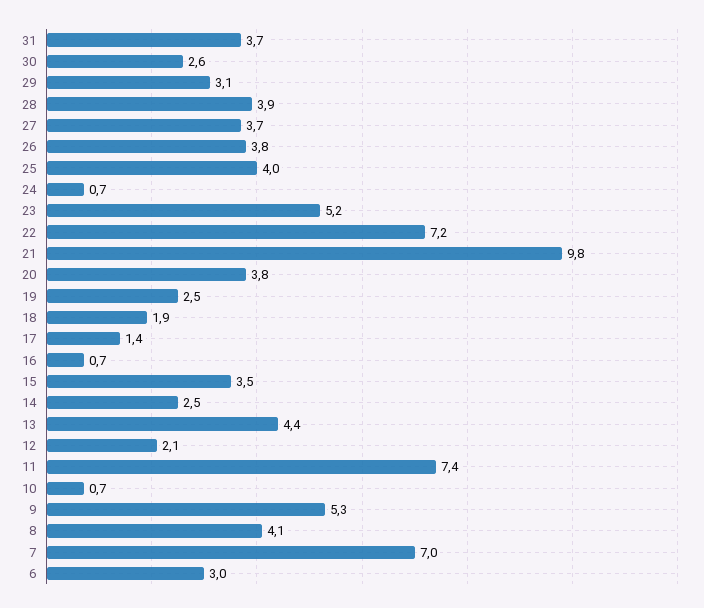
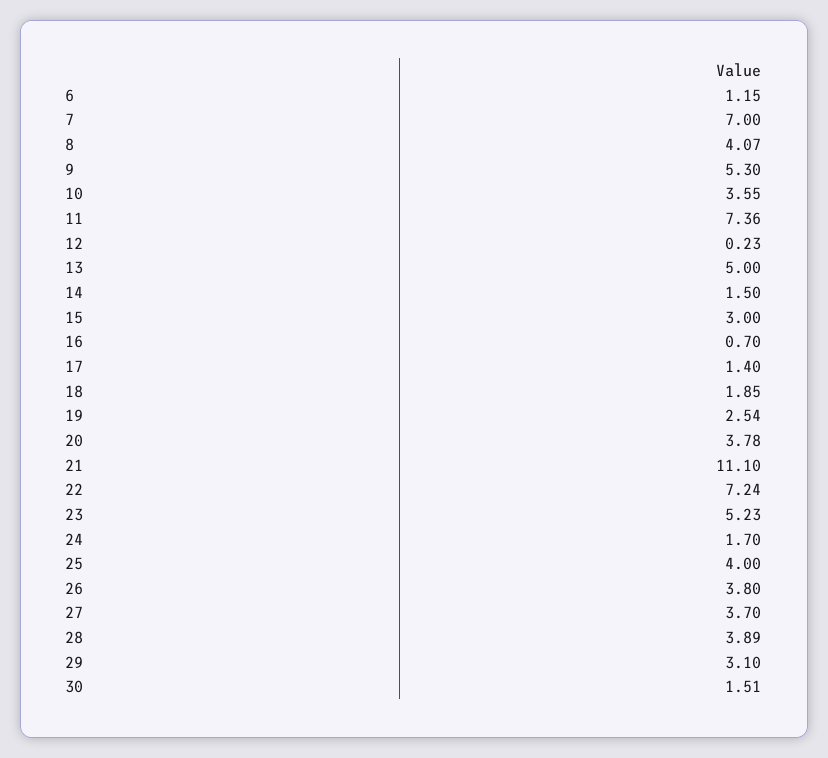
31: 3.7 -> none
30: 2.6 -> 1.51
24: 0.7 -> 1.7
21: 9.8 -> 11.1
15: 3.5 -> 3
14: 2.5 -> 1.5
13: 4.4 -> 5
12: 2.1 -> 0.23
10: 0.7 -> 3.55
6: 3 -> 1.15

